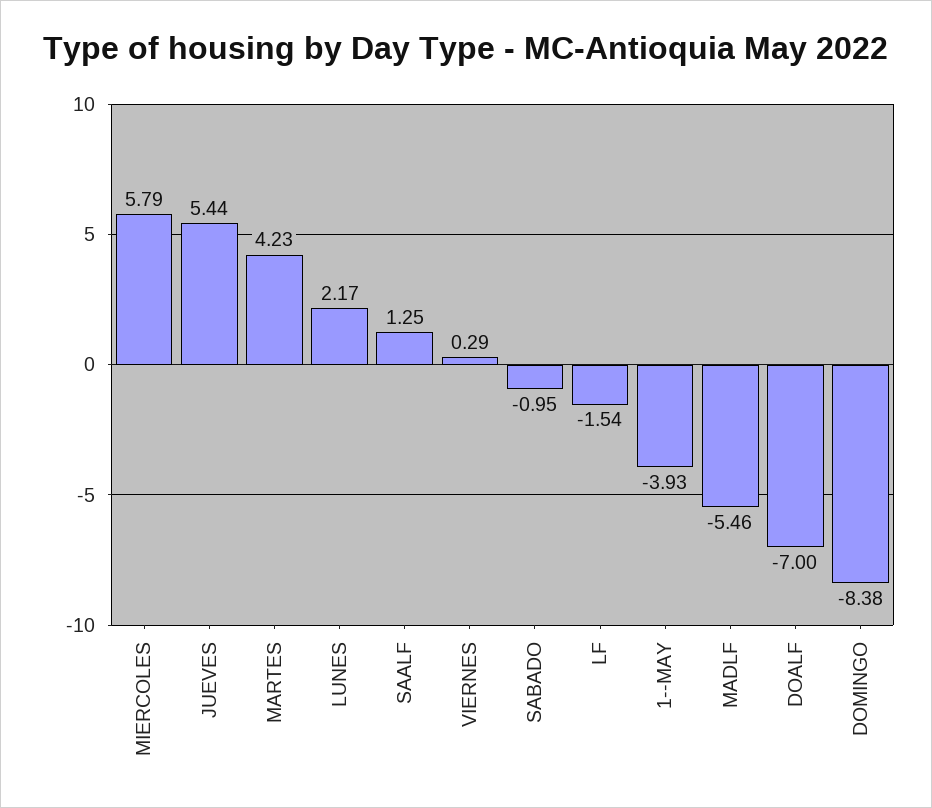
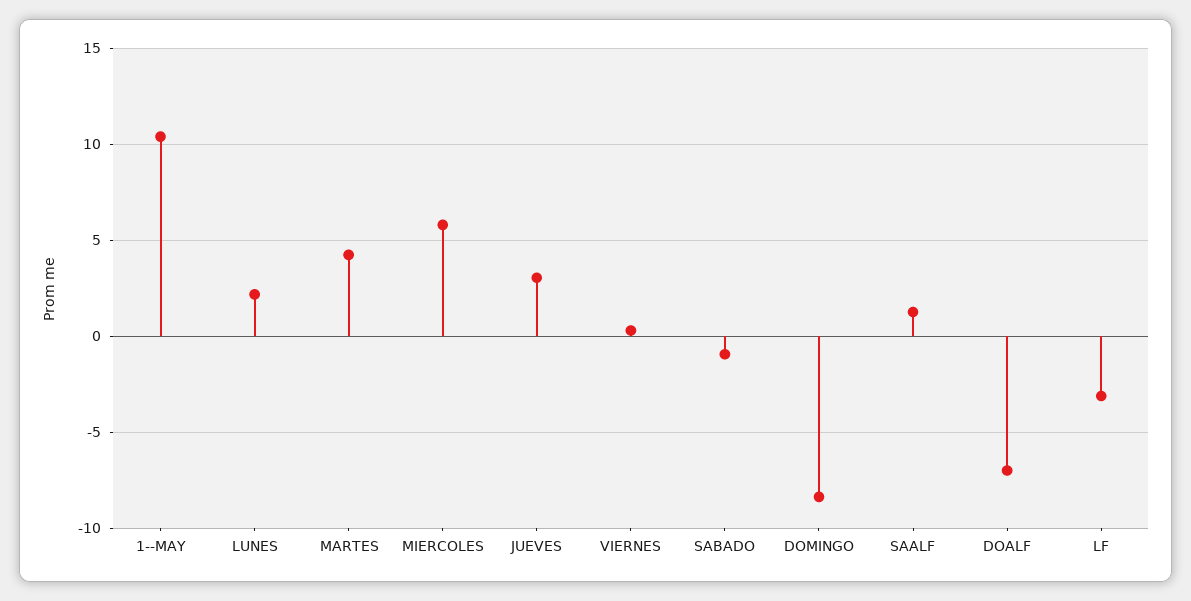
JUEVES: 5.44 -> 3
LF: -1.54 -> -3
1--MAY: -3.93 -> 10.5
MADLF: -5.46 -> none

